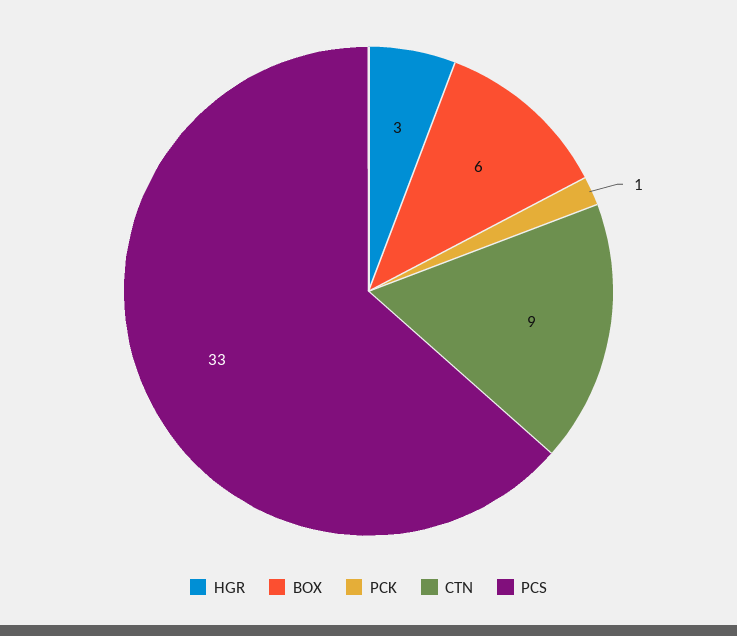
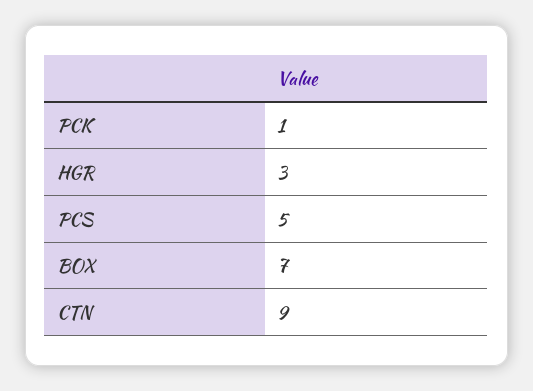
BOX: 6 -> 7
PCS: 33 -> 5

